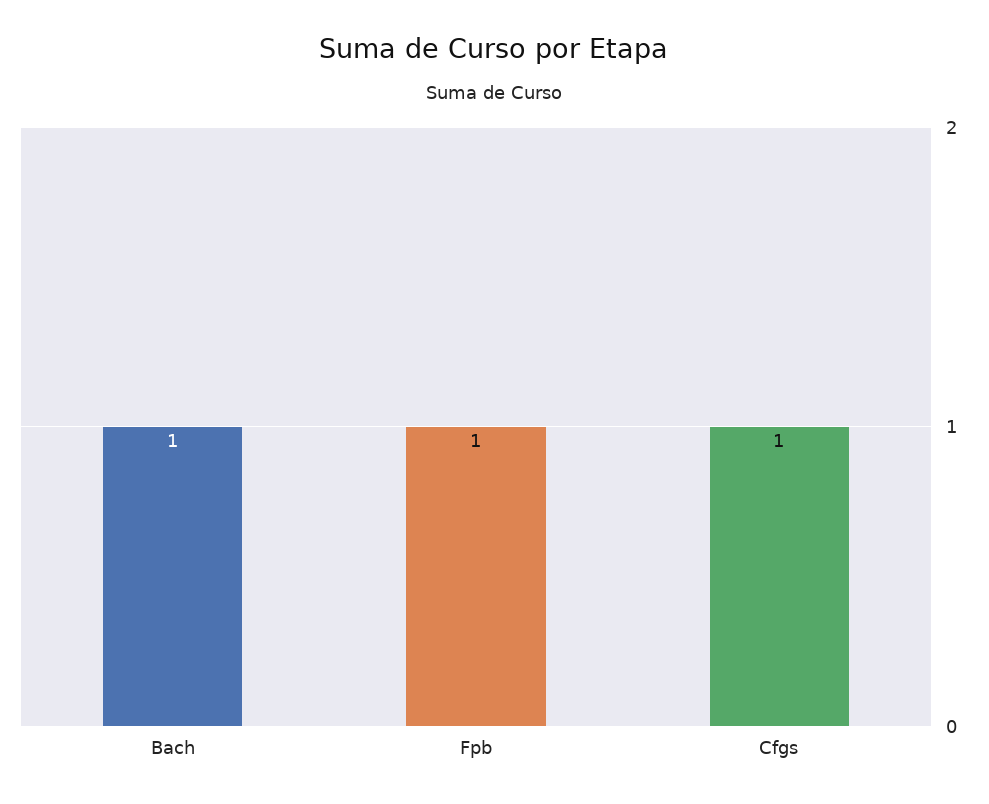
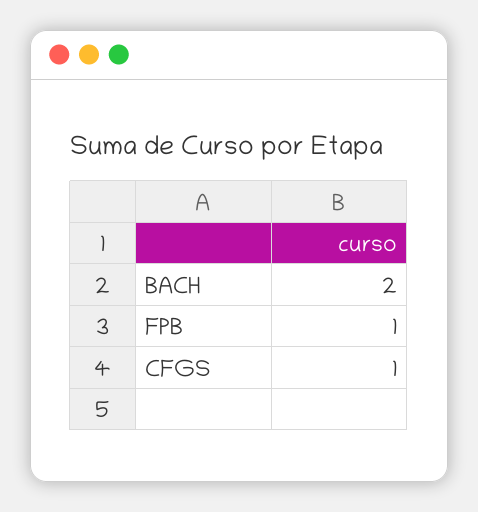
Bach: 1 -> 2

